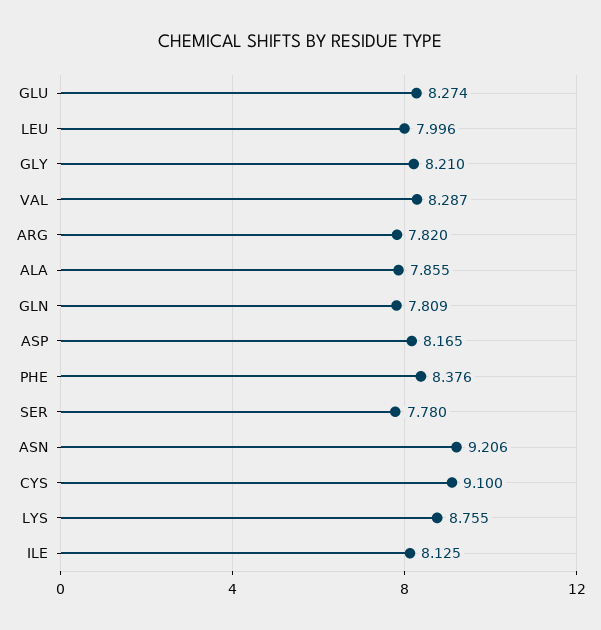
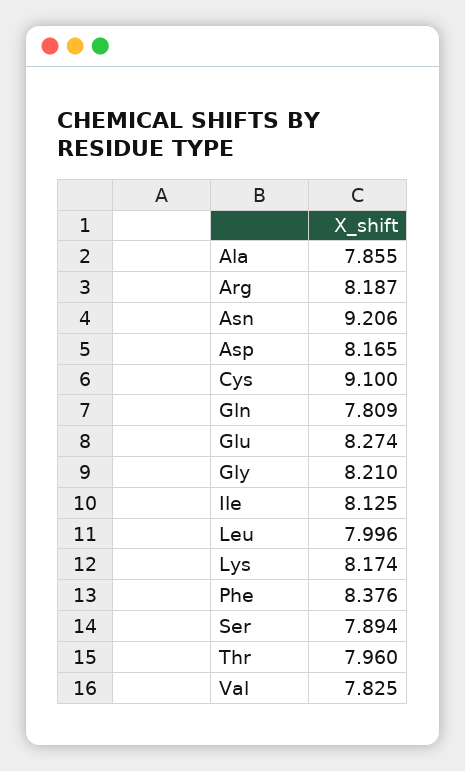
VAL: 8.287 -> 7.825
ARG: 7.82 -> 8.187
SER: 7.78 -> 7.894
LYS: 8.755 -> 8.174
Thr: none -> 7.96

